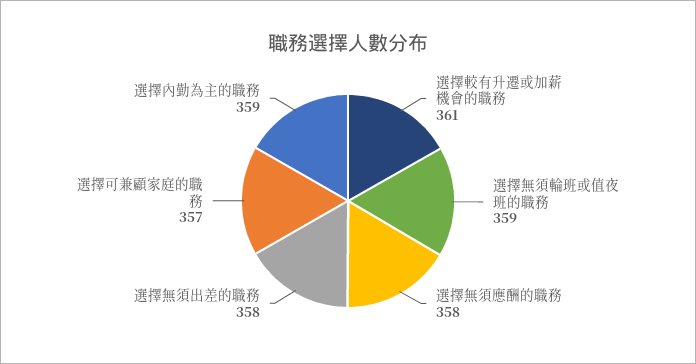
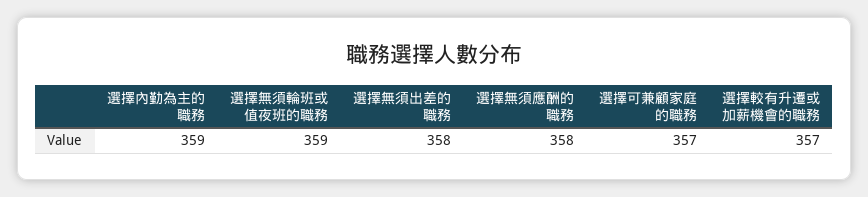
選擇較有升遷或加薪機會的職務: 361 -> 357

